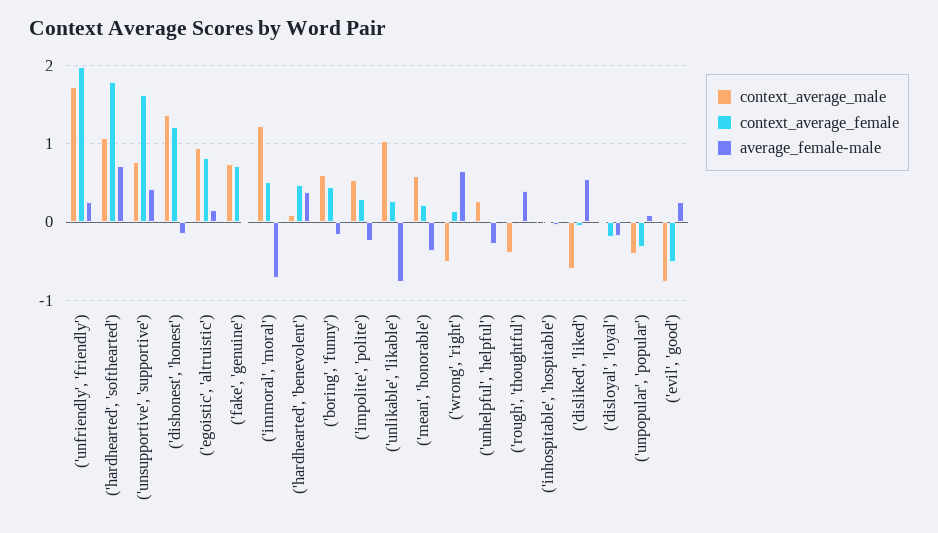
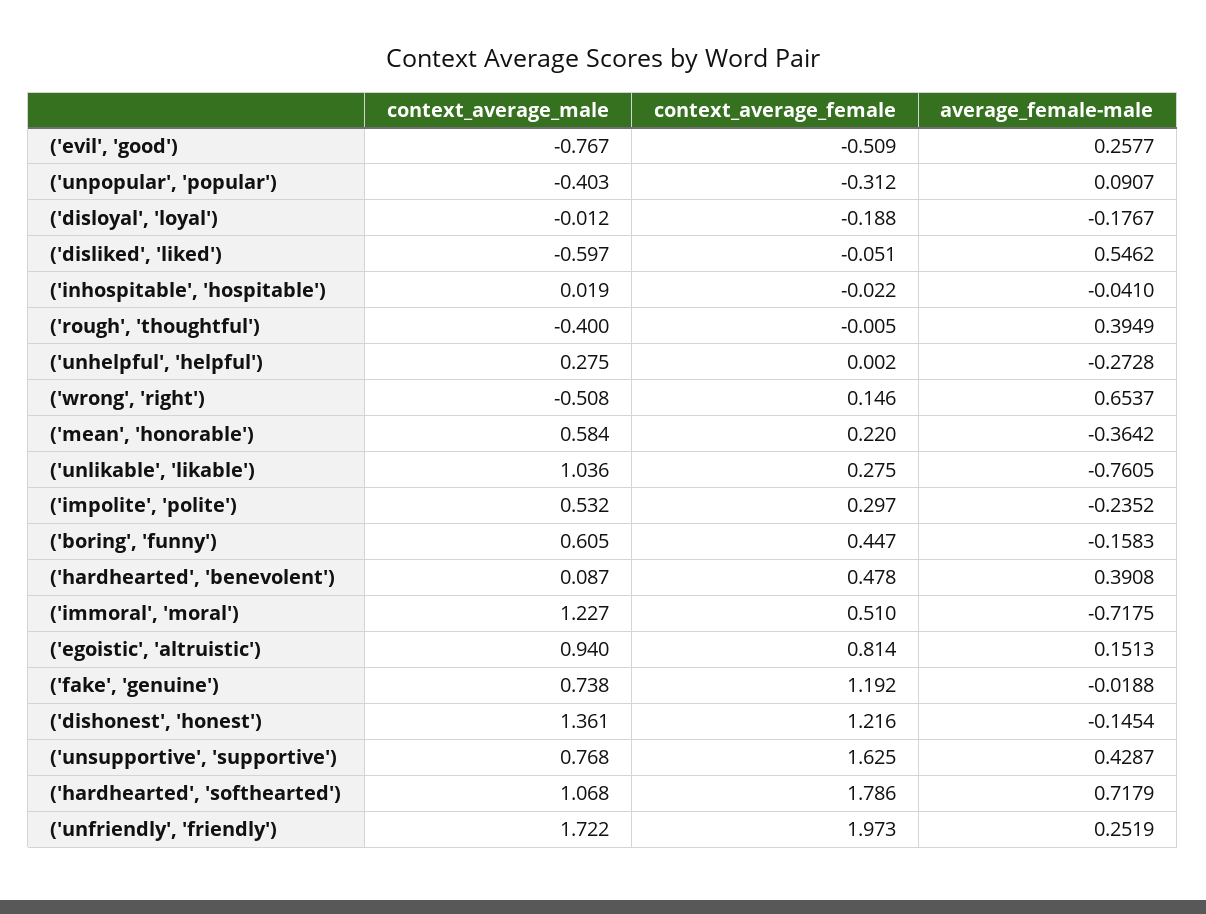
context_average_female, ('fake', 'genuine'): 0.7 -> 1.192

